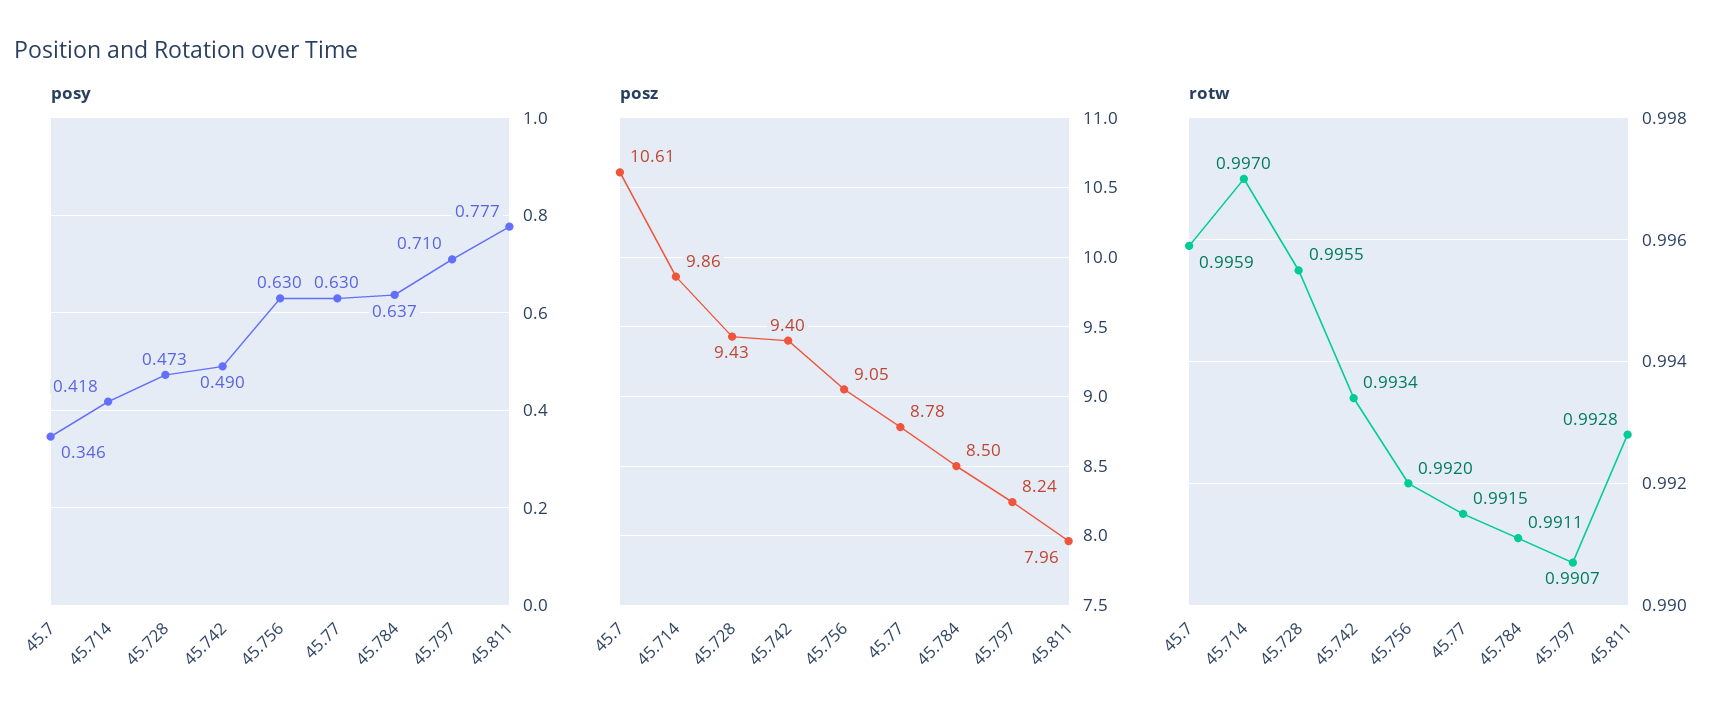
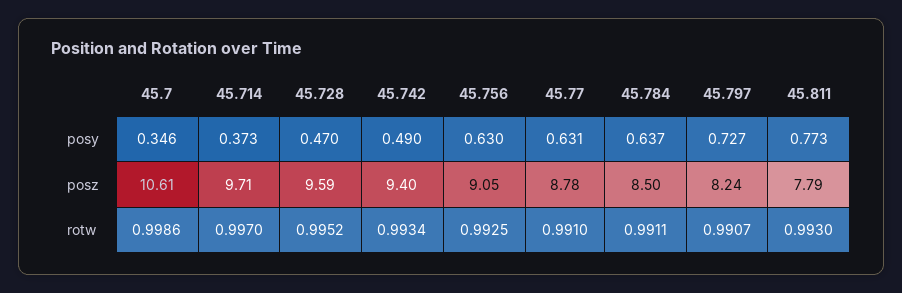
posy, 45.714: 0.418 -> 0.373
posy, 45.728: 0.473 -> 0.47
posy, 45.77: 0.63 -> 0.631
posy, 45.797: 0.71 -> 0.727
posy, 45.811: 0.777 -> 0.773
posz, 45.714: 9.86 -> 9.71
posz, 45.728: 9.43 -> 9.59
posz, 45.811: 7.96 -> 7.79
rotw, 45.7: 0.9959 -> 0.9986
rotw, 45.728: 0.9955 -> 0.9952
rotw, 45.756: 0.992 -> 0.9925
rotw, 45.77: 0.9915 -> 0.991
rotw, 45.811: 0.9928 -> 0.993

